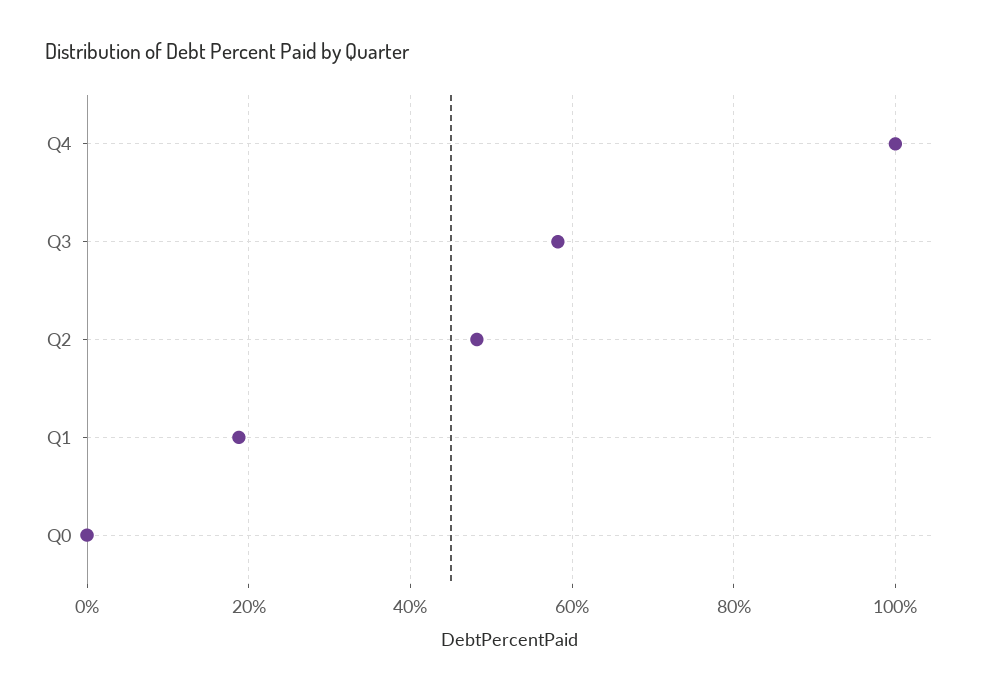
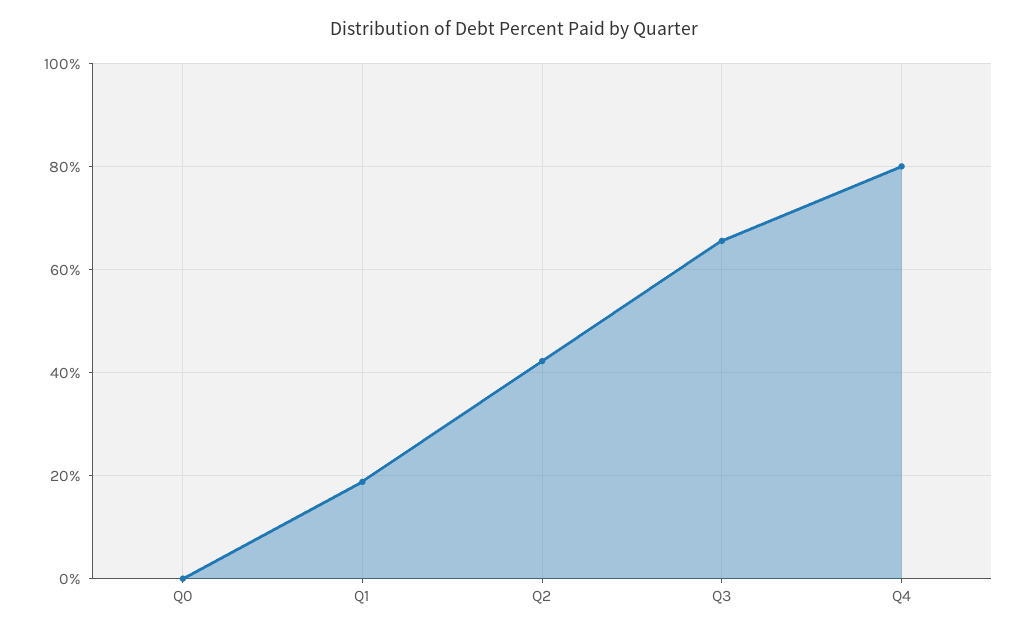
Q4: 100 -> 80
Q3: 58 -> 66
Q2: 48 -> 42

